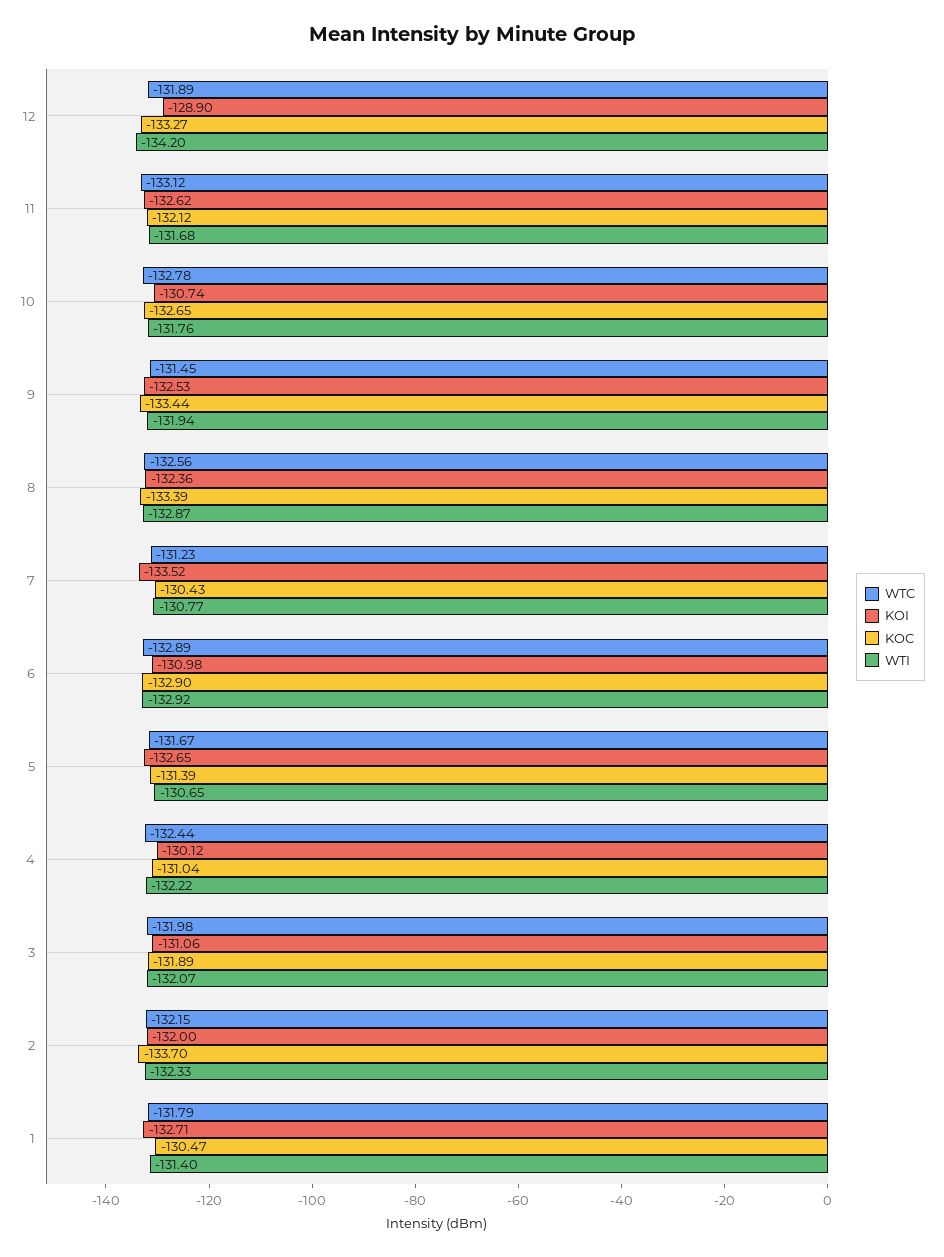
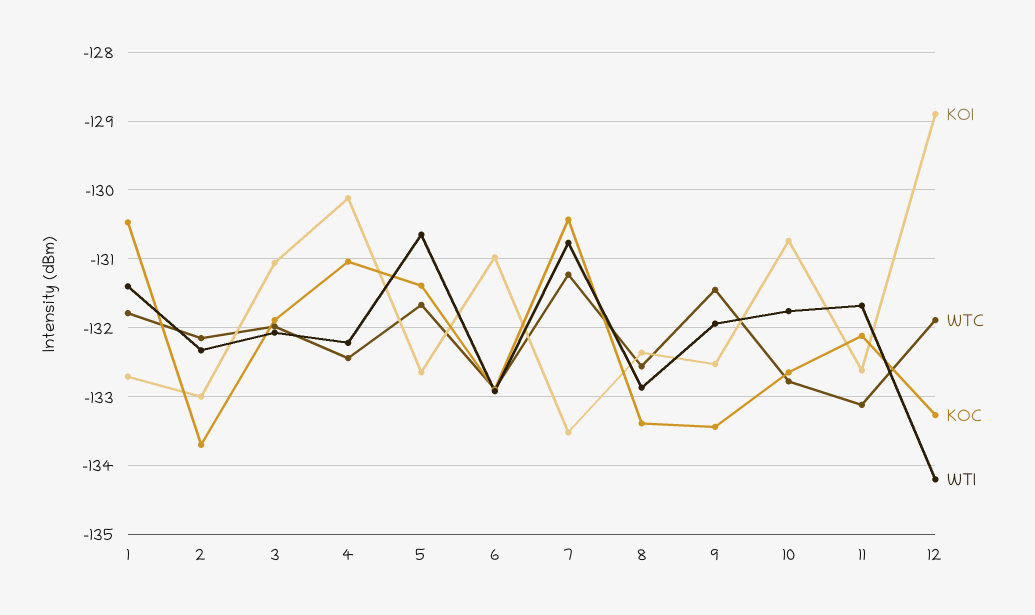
KOI, 2: -132 -> -133

